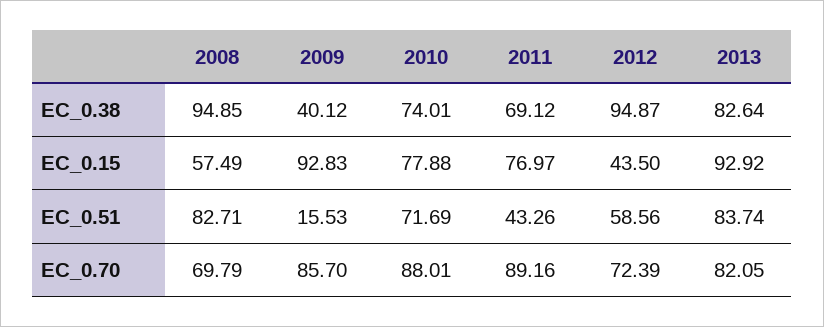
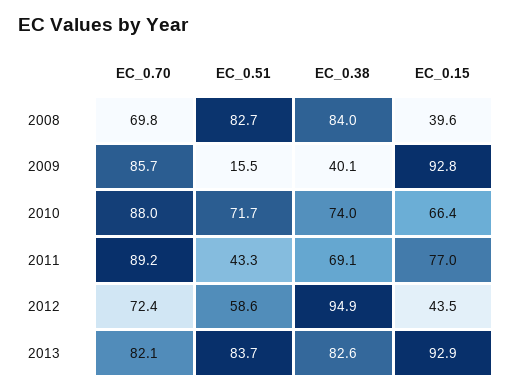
2008, EC_0.38: 94.85 -> 84
2008, EC_0.15: 57.49 -> 39.6
2010, EC_0.15: 77.88 -> 66.4

